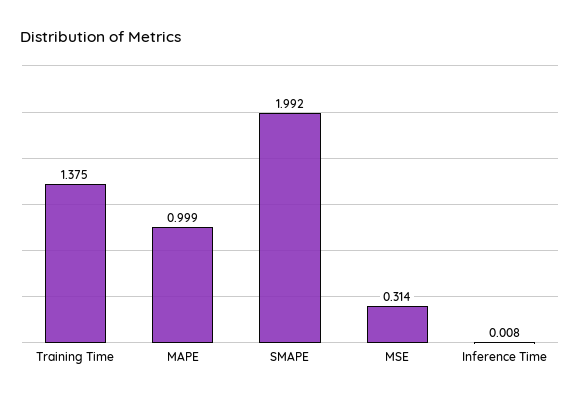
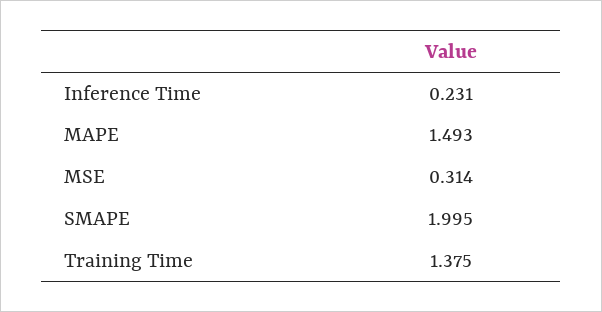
MAPE: 0.999 -> 1.493
SMAPE: 1.992 -> 1.995
Inference Time: 0.008 -> 0.231

